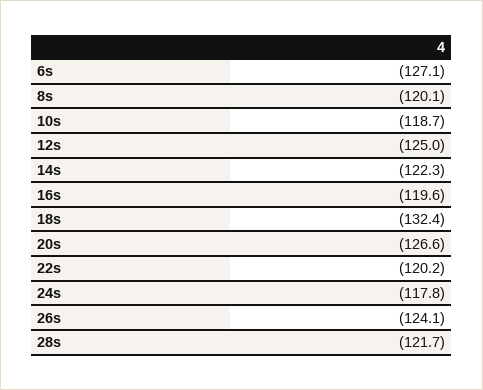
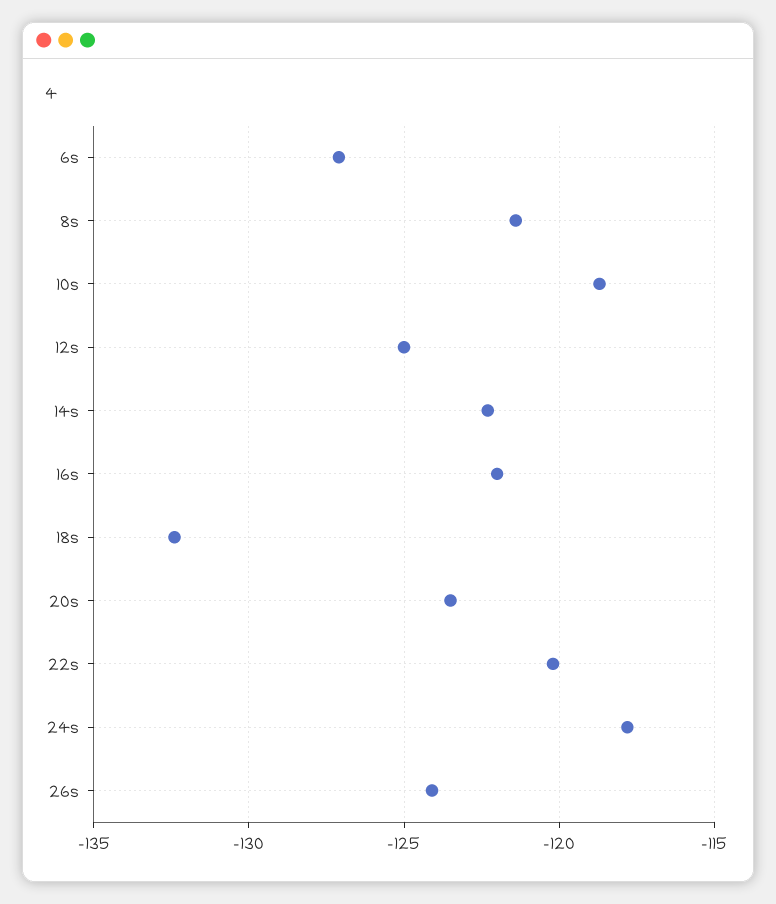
8s: -120.1 -> -121.5
16s: -119.6 -> -122
20s: -126.6 -> -123.5
28s: -121.7 -> none

